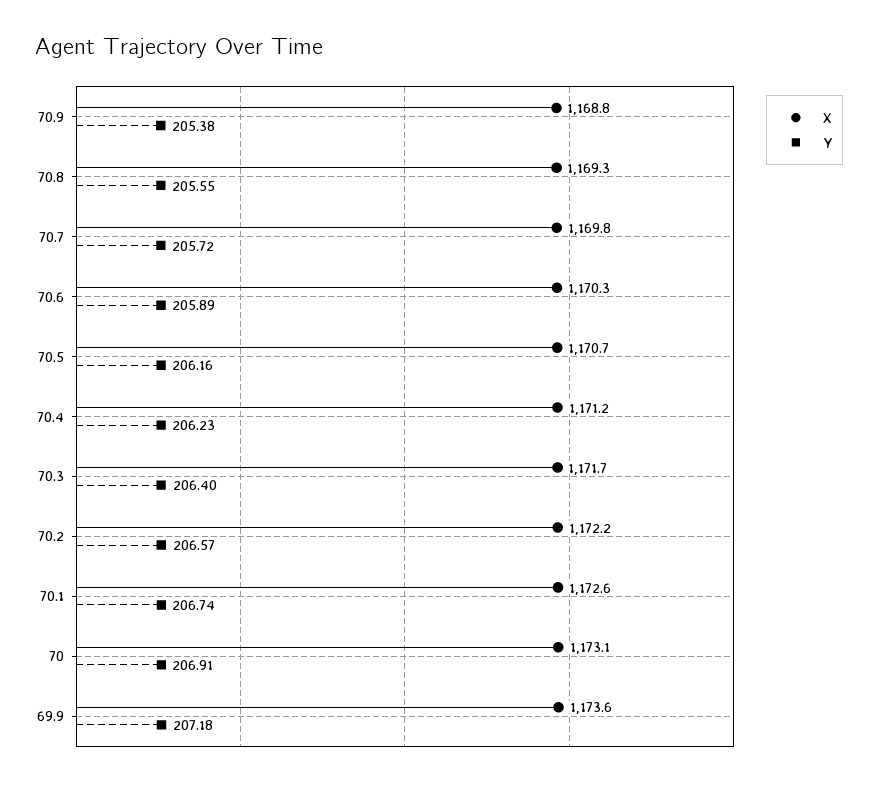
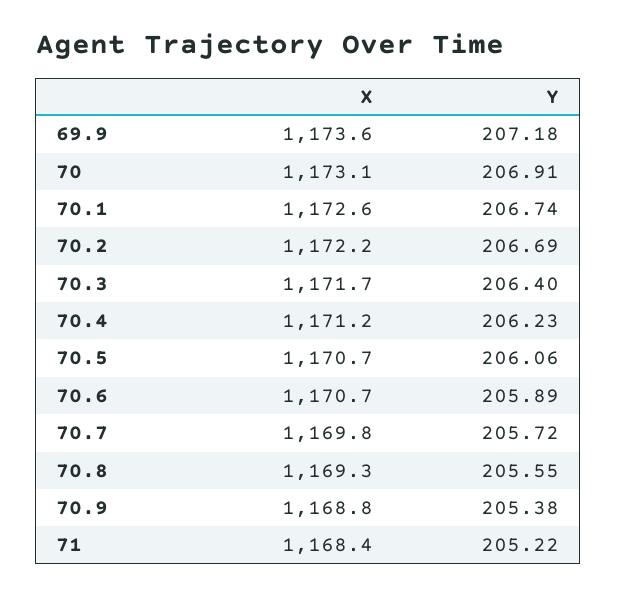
X, 70.6: 1170.3 -> 1170.7
Y, 70.5: 206.16 -> 206.06
Y, 70.2: 206.57 -> 206.69
X, 71: none -> 1168.4
Y, 71: none -> 205.22

